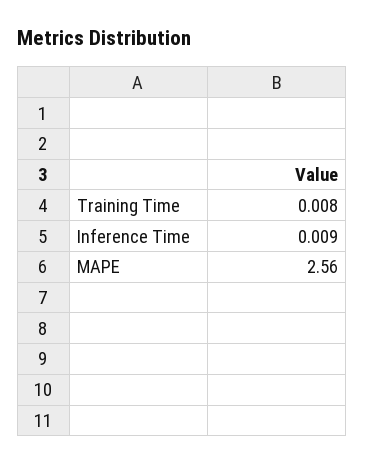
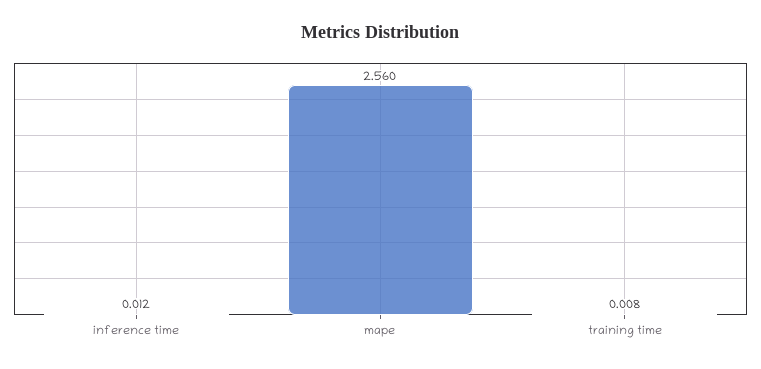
Inference Time: 0.009 -> 0.012

